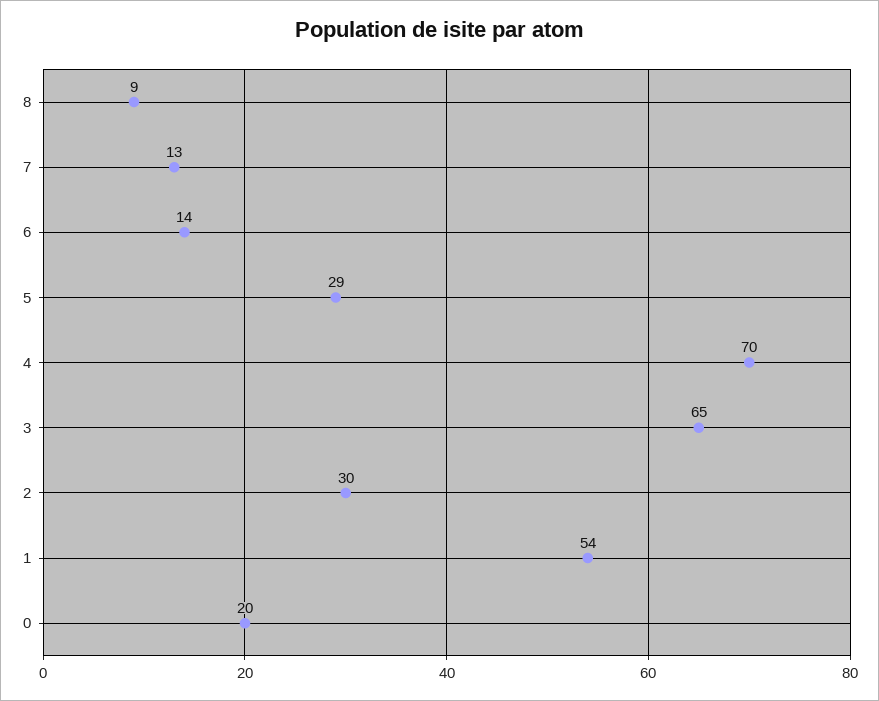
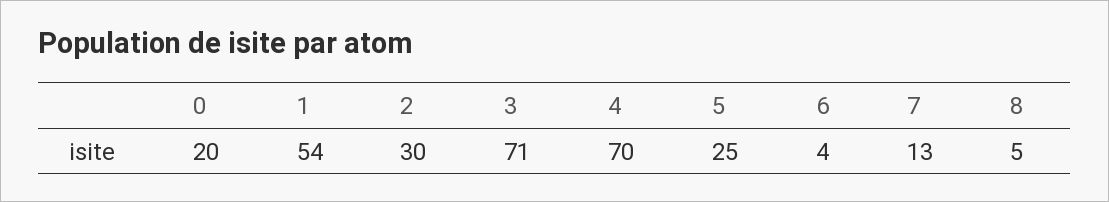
8: 9 -> 5
6: 14 -> 4
5: 29 -> 25
3: 65 -> 71

